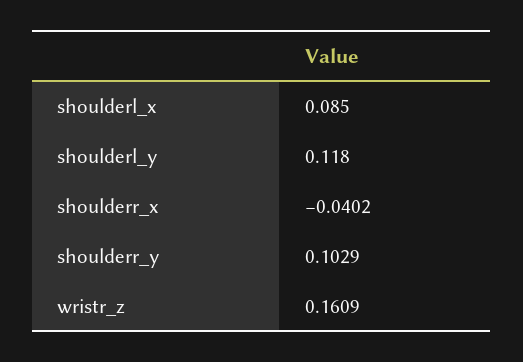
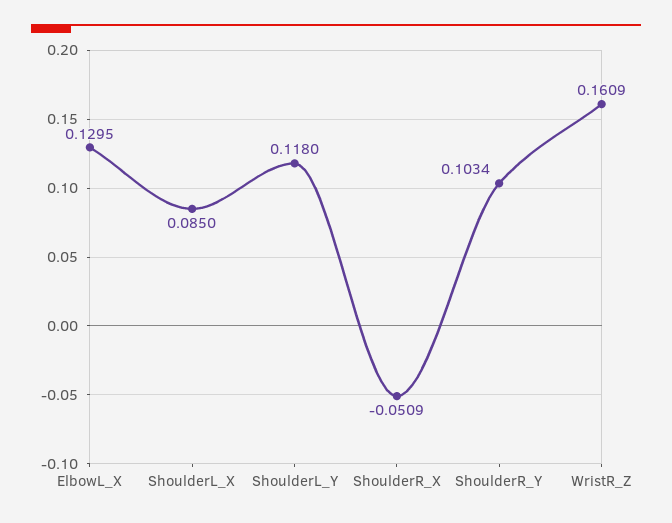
shoulderr_x: -0.0402 -> -0.0509
shoulderr_y: 0.1029 -> 0.1034
ElbowL_X: none -> 0.1295

